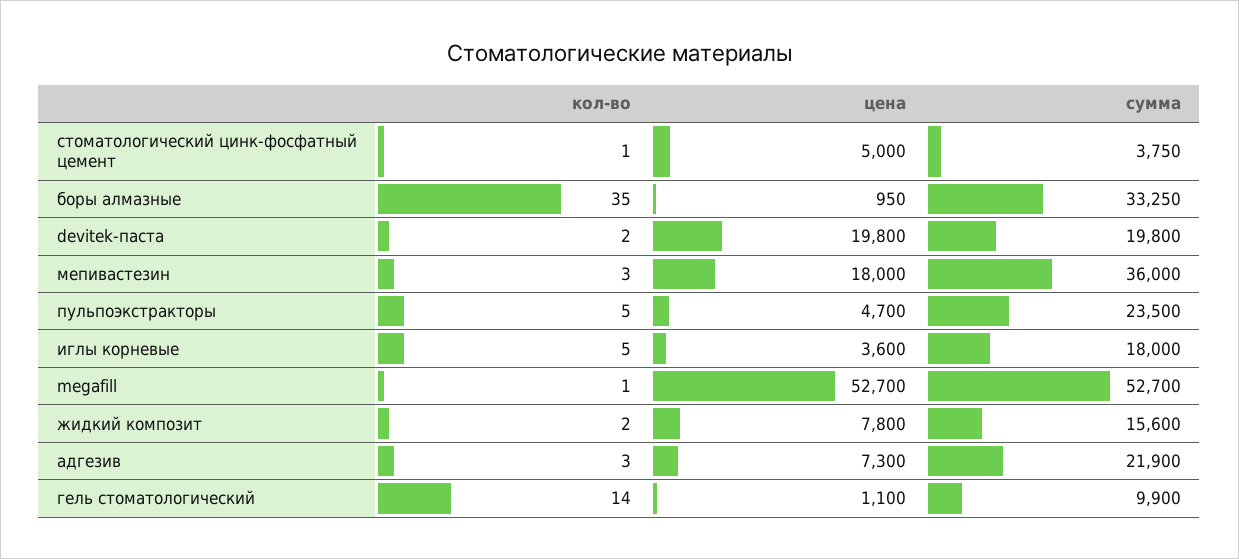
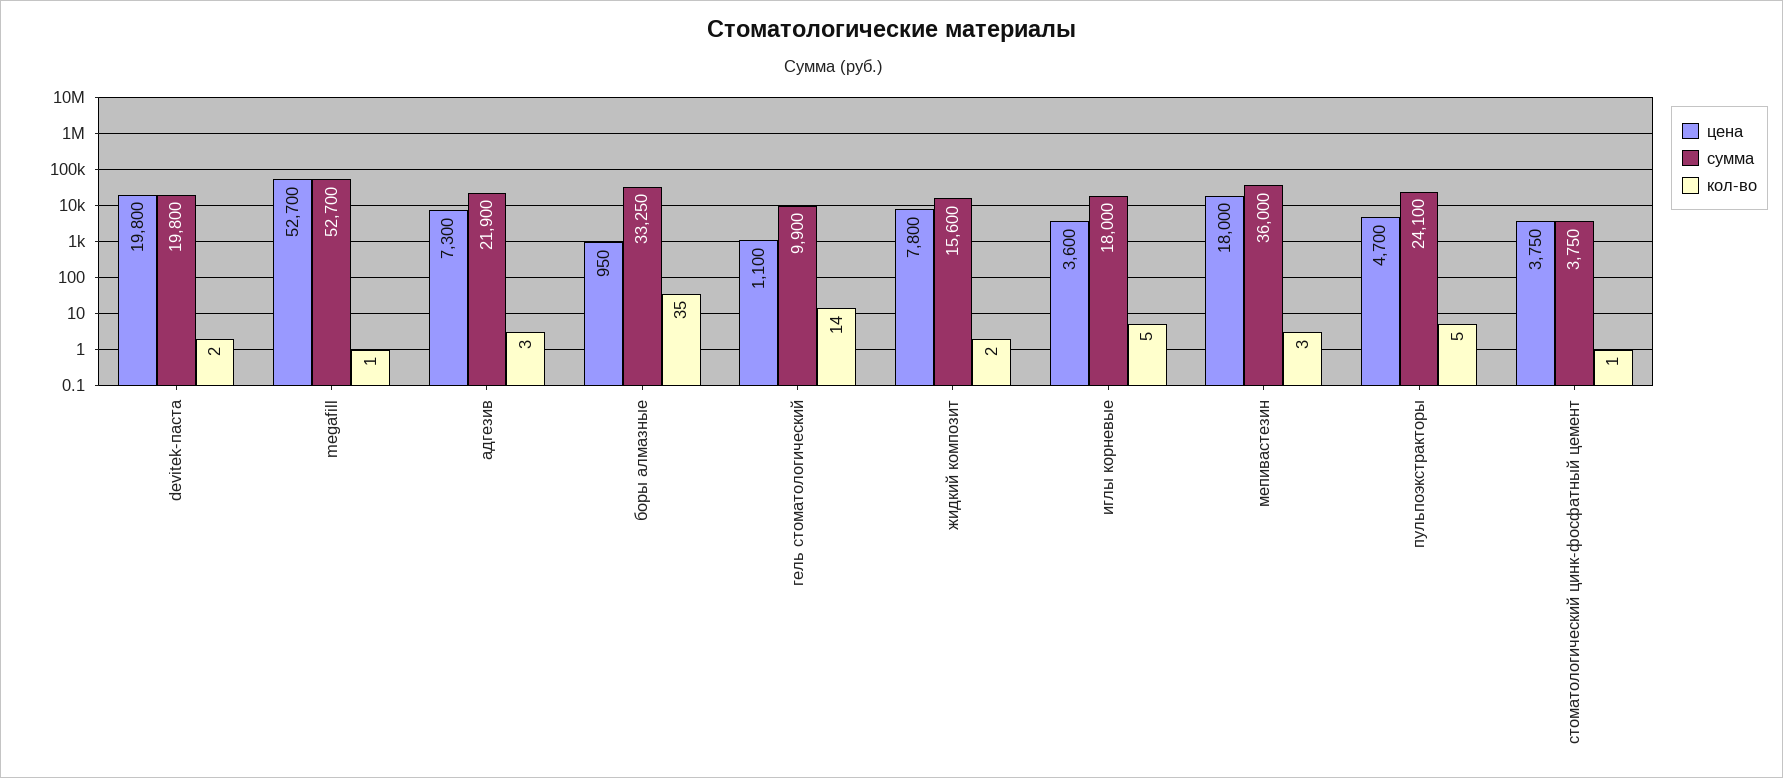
цена, стоматологический цинк-фосфатный цемент: 5000 -> 3750
сумма, пульпоэкстракторы: 23500 -> 24100

